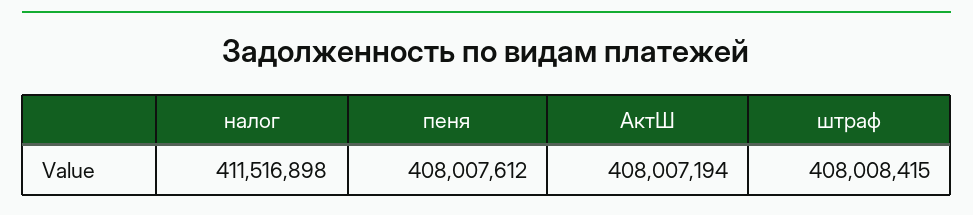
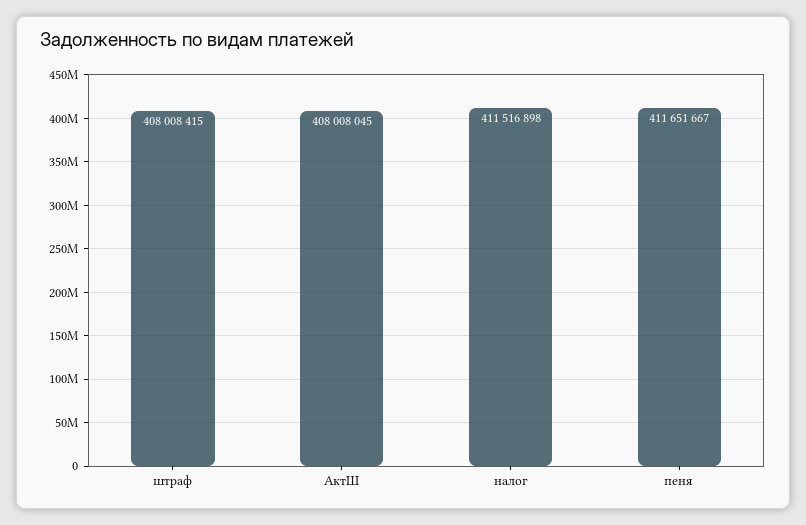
пеня: 408007612 -> 411651667
АктШ: 408007194 -> 408008045

